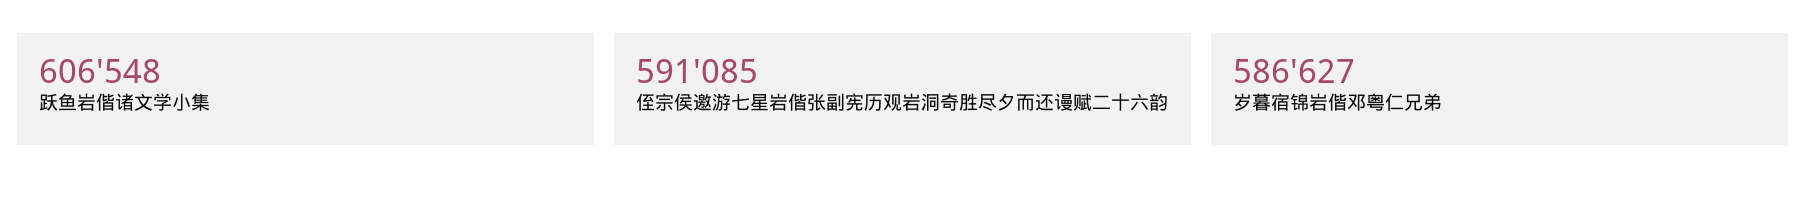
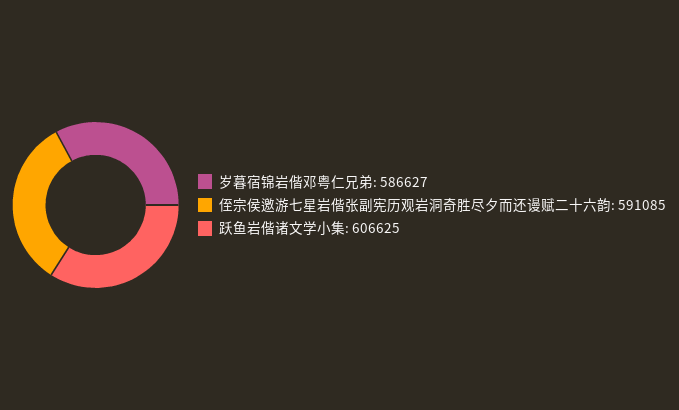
跃鱼岩偕诸文学小集: 606548 -> 606625

